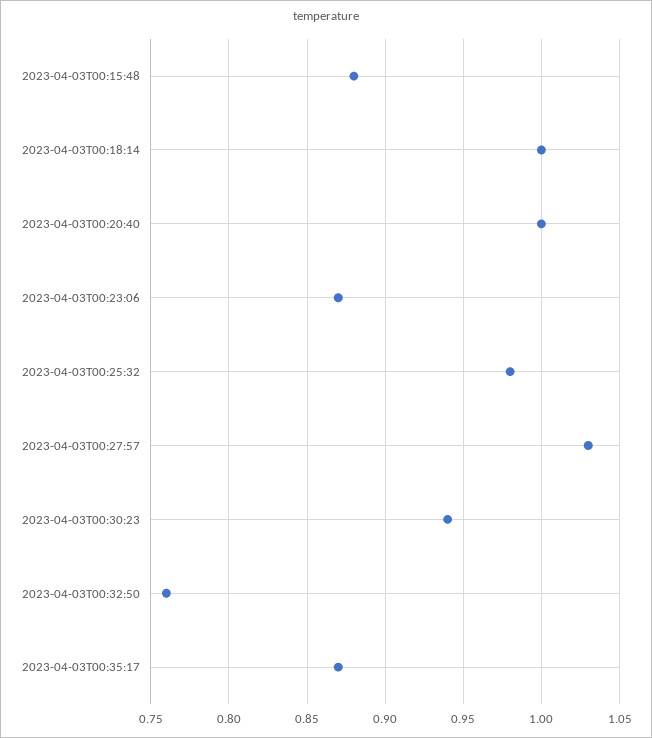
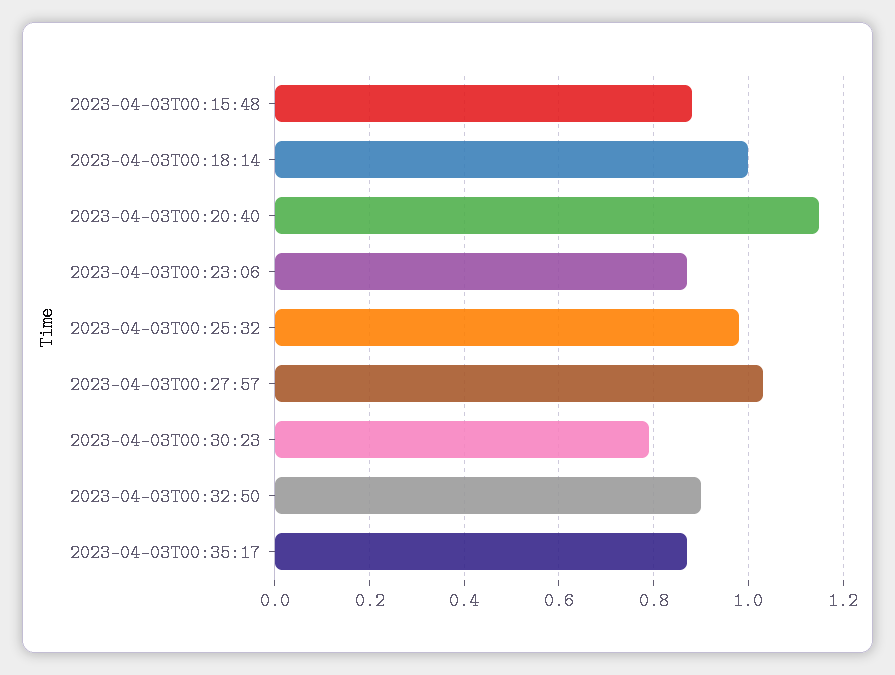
2023-04-03T00:20:40: 1 -> 1.15
2023-04-03T00:30:23: 0.94 -> 0.8
2023-04-03T00:32:50: 0.76 -> 0.9

